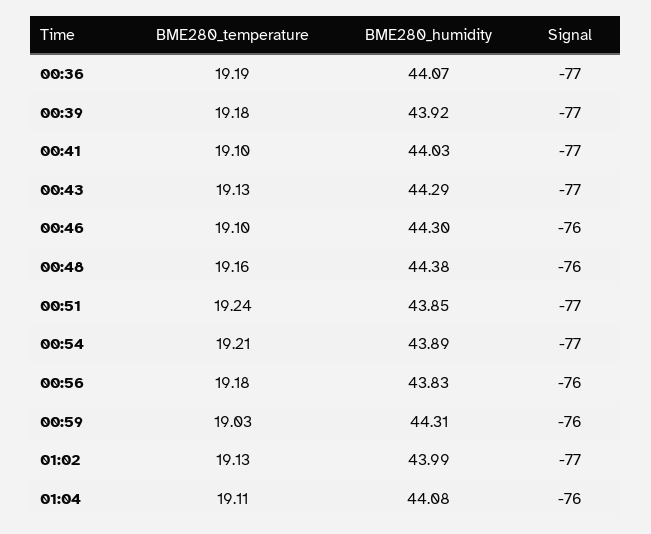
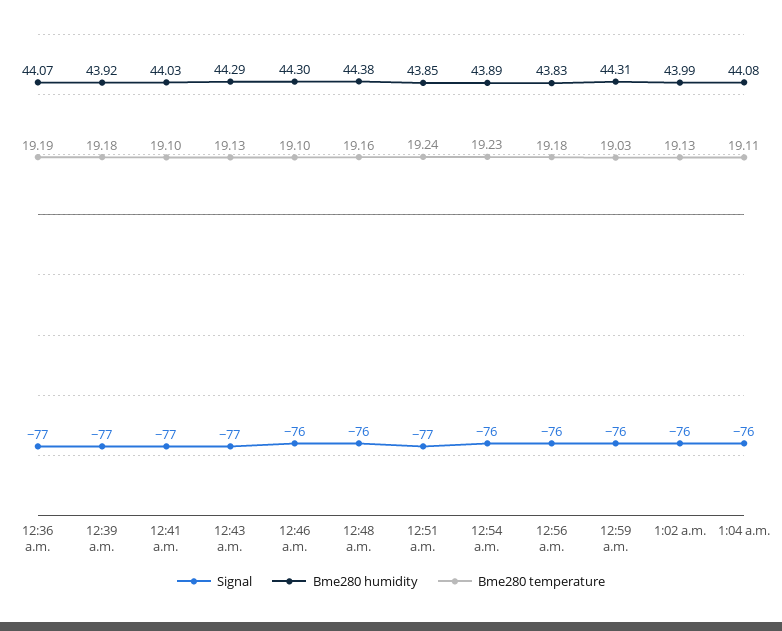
BME280_temperature, 00:54: 19.21 -> 19.23
Signal, 00:54: -77 -> -76
Signal, 01:02: -77 -> -76

